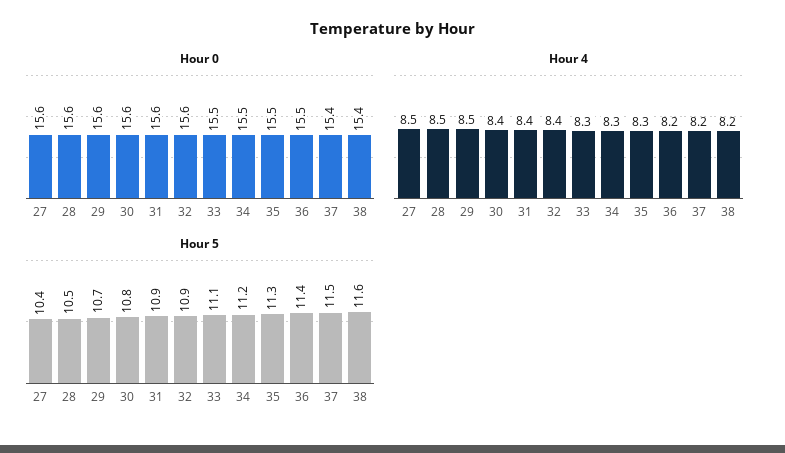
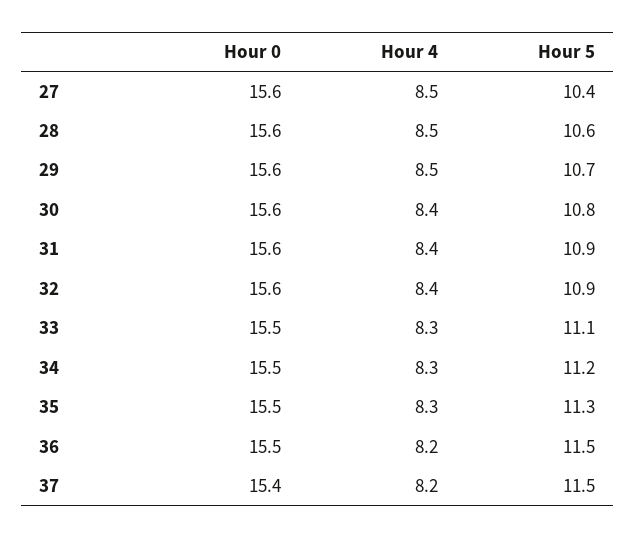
Hour 0, 38: 15.4 -> none
Hour 4, 38: 8.2 -> none
Hour 5, 28: 10.5 -> 10.6
Hour 5, 36: 11.4 -> 11.5
Hour 5, 38: 11.6 -> none

